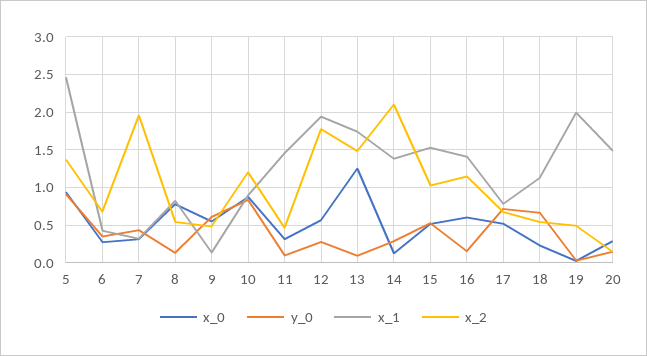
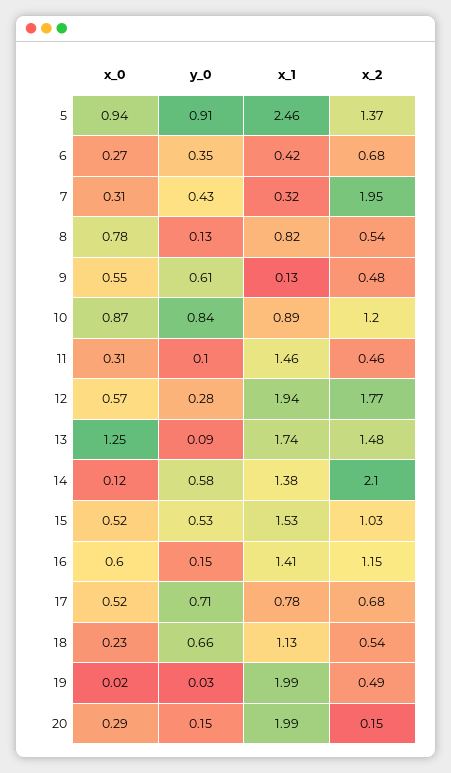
y_0, 14: 0.3 -> 0.58
x_1, 20: 1.5 -> 1.99

